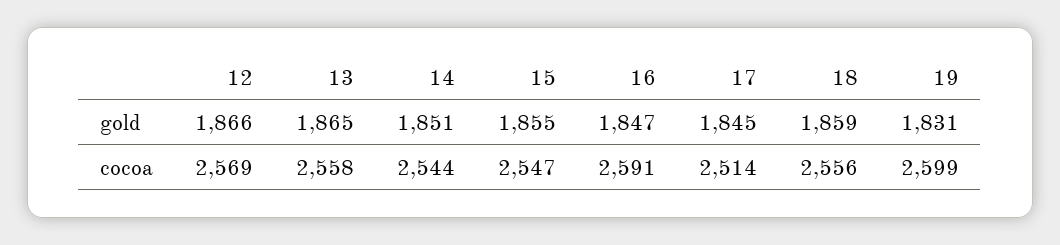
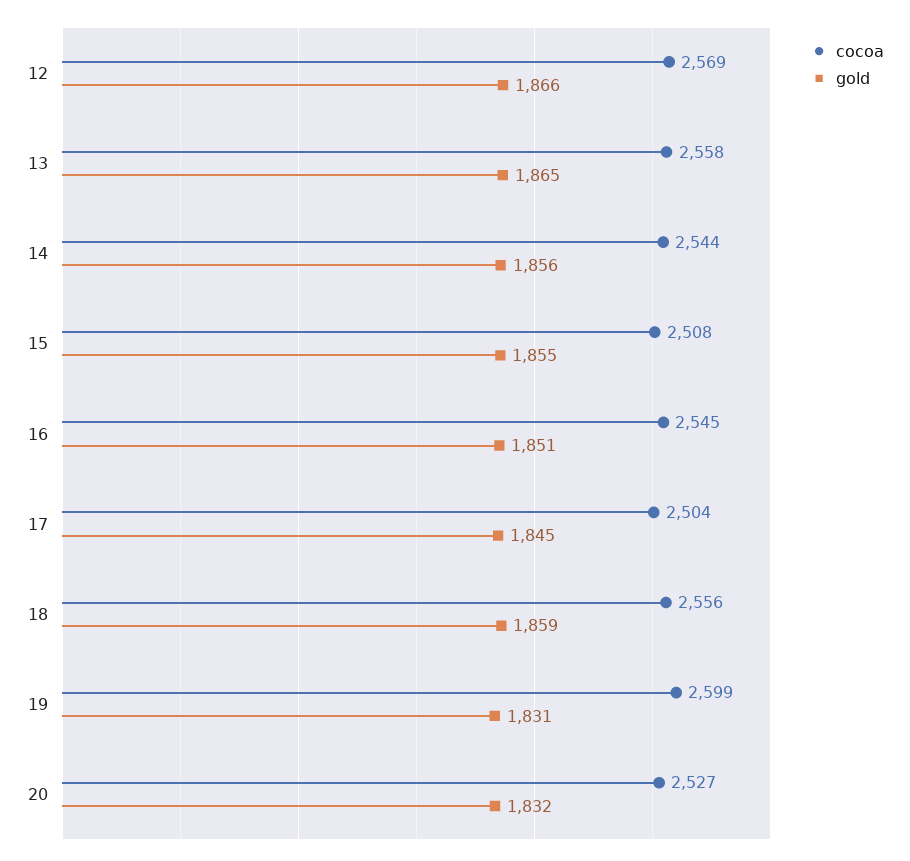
gold, 14: 1851 -> 1856
gold, 16: 1847 -> 1851
cocoa, 15: 2547 -> 2508
cocoa, 16: 2591 -> 2545
cocoa, 17: 2514 -> 2504
cocoa, 20: none -> 2527
gold, 20: none -> 1832

